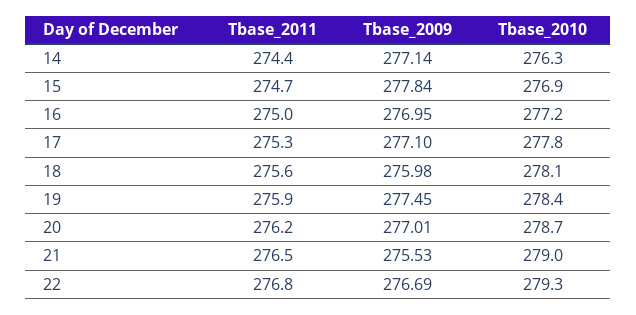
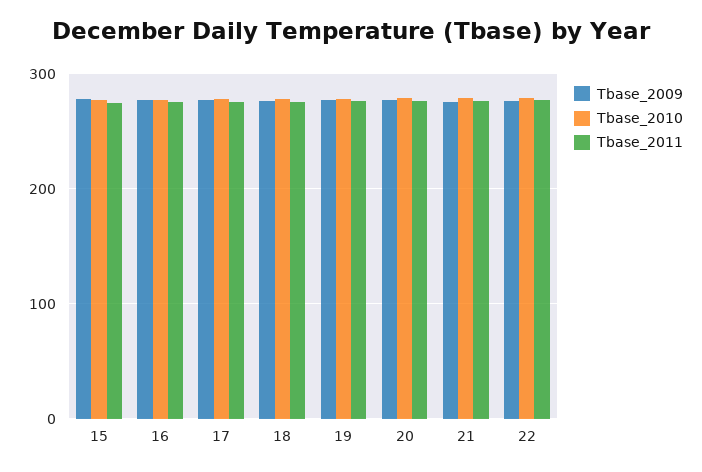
Tbase_2011, 14: 274.4 -> none
Tbase_2009, 14: 277.14 -> none
Tbase_2010, 14: 276.3 -> none

